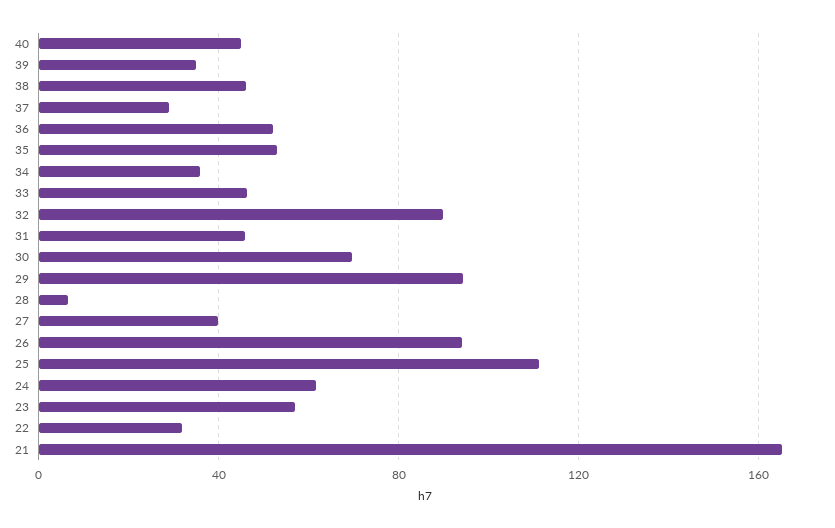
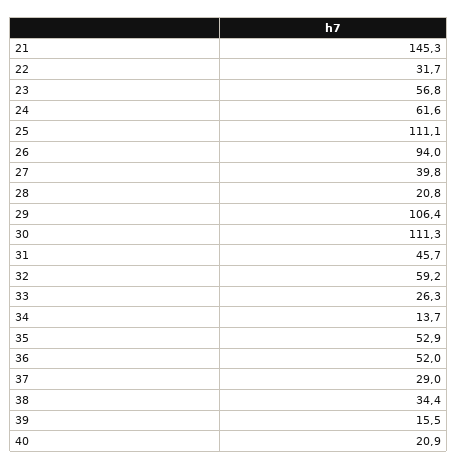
40: 45 -> 20.9
39: 35 -> 15.5
38: 45 -> 34.4
34: 35 -> 13.7
33: 45 -> 26.3
32: 90 -> 59.2
30: 70 -> 111.3
29: 95 -> 106.4
28: 5 -> 20.8
21: 165 -> 145.3

